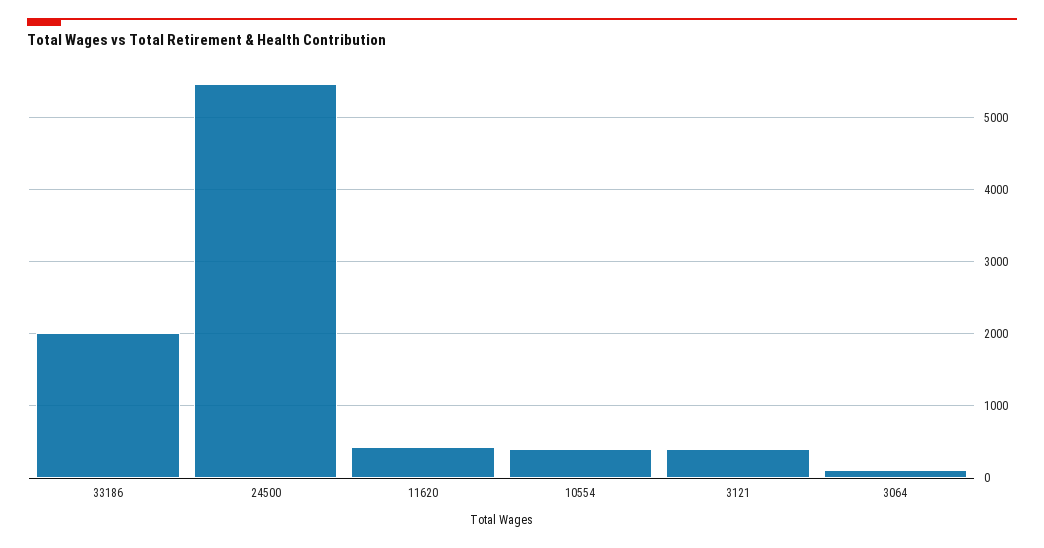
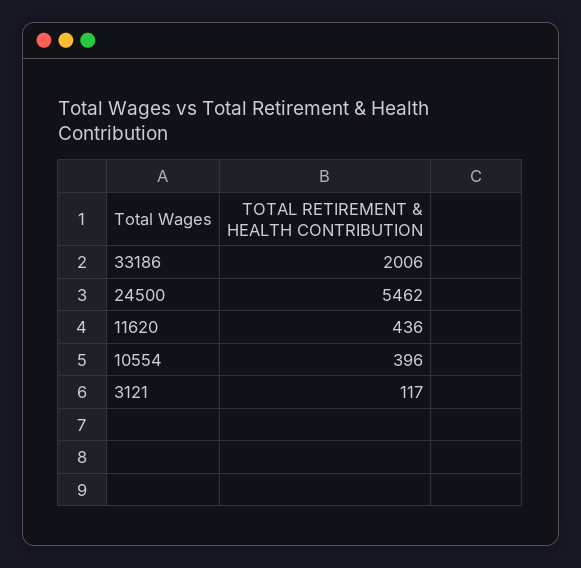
3121: 400 -> 117
3064: 100 -> none

